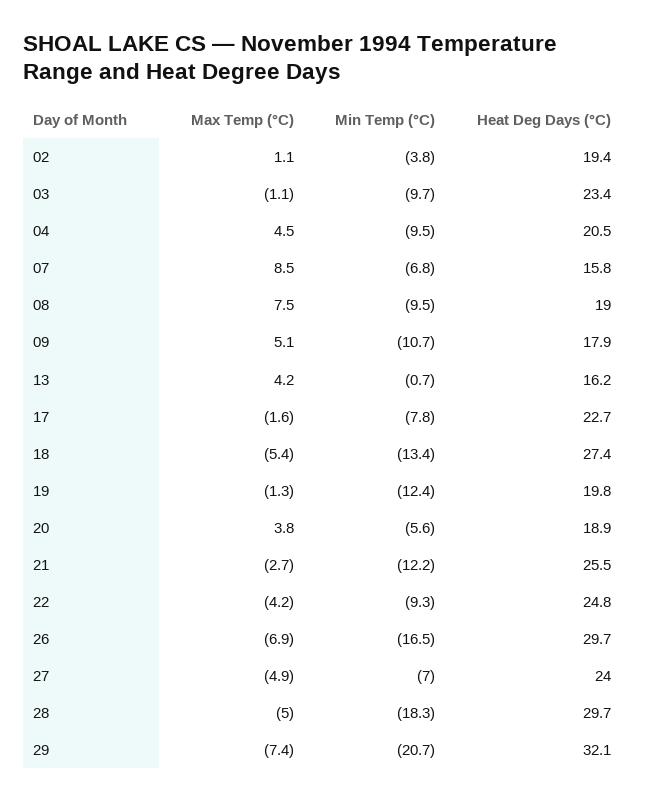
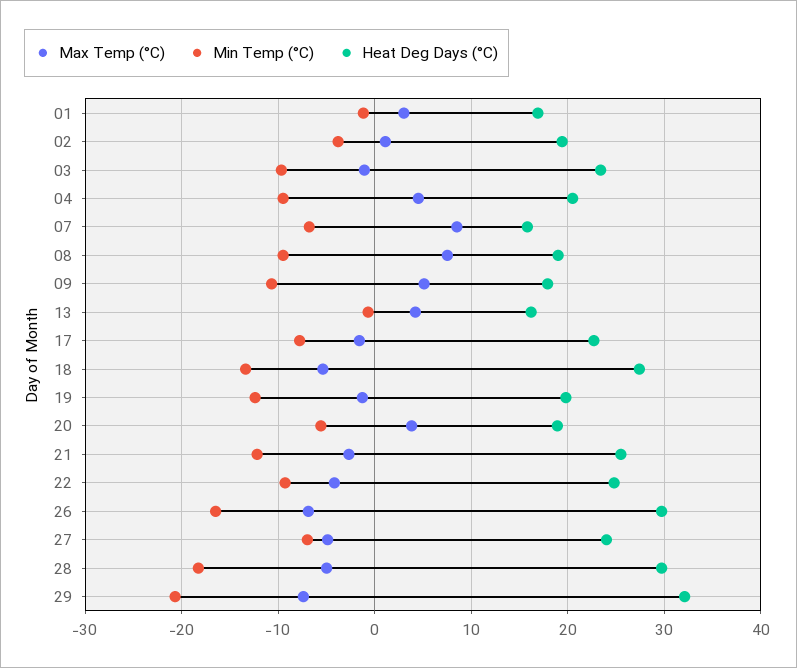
Max Temp (°C), 01: none -> 3
Min Temp (°C), 01: none -> -1
Heat Deg Days (°C), 01: none -> 17

